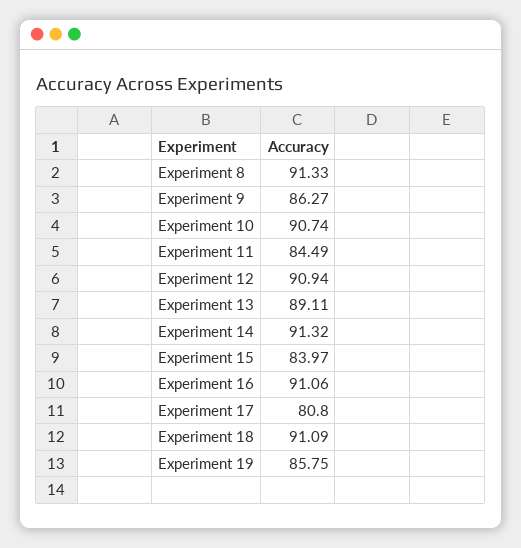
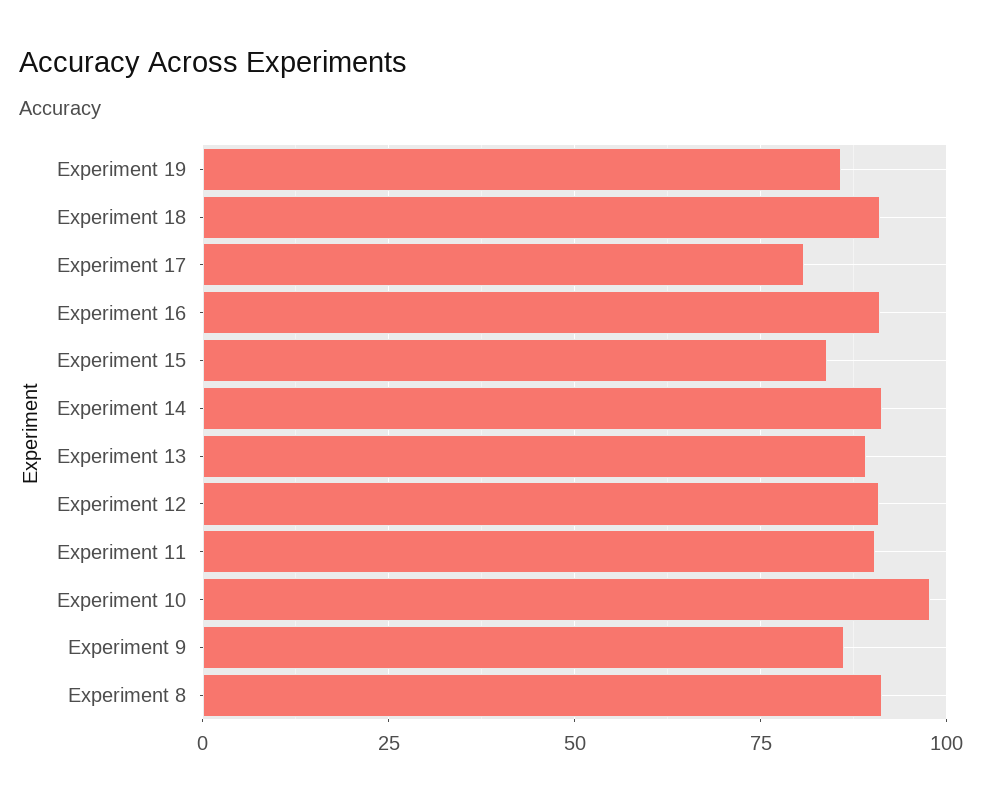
Experiment 10: 90.74 -> 97.5
Experiment 11: 84.49 -> 90

